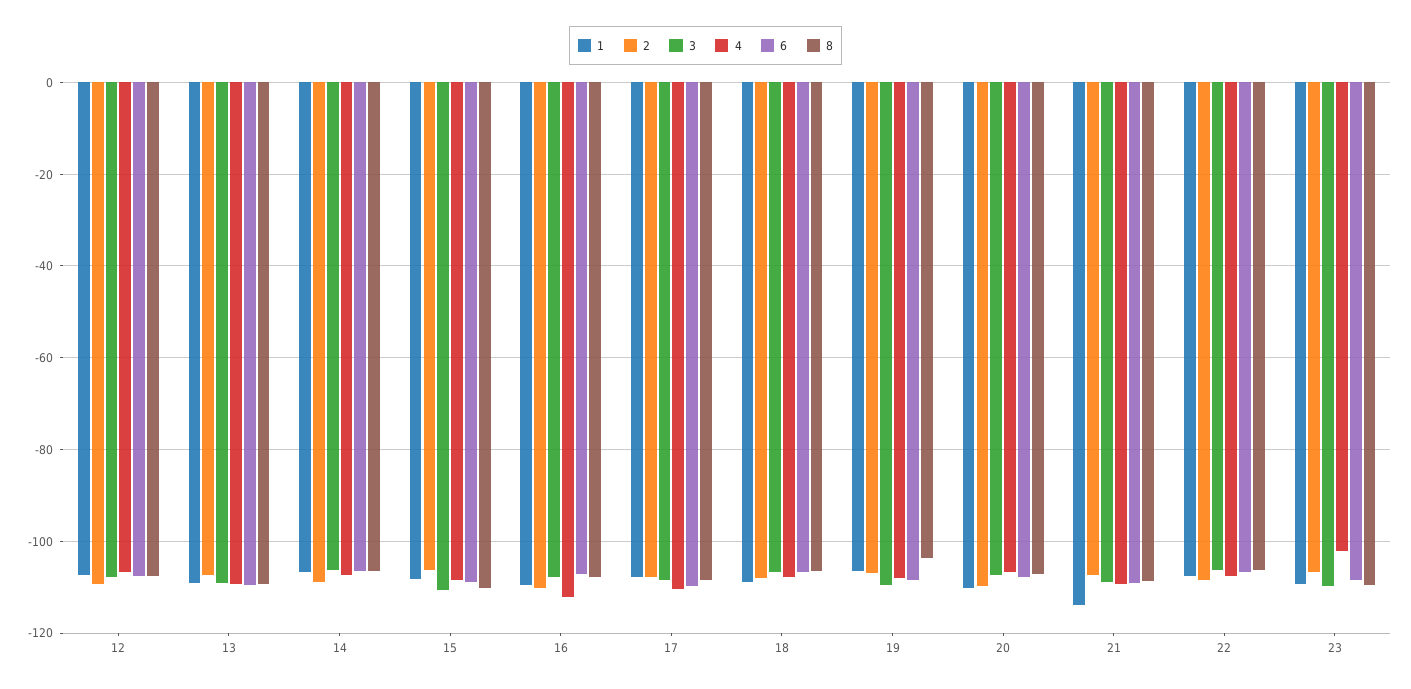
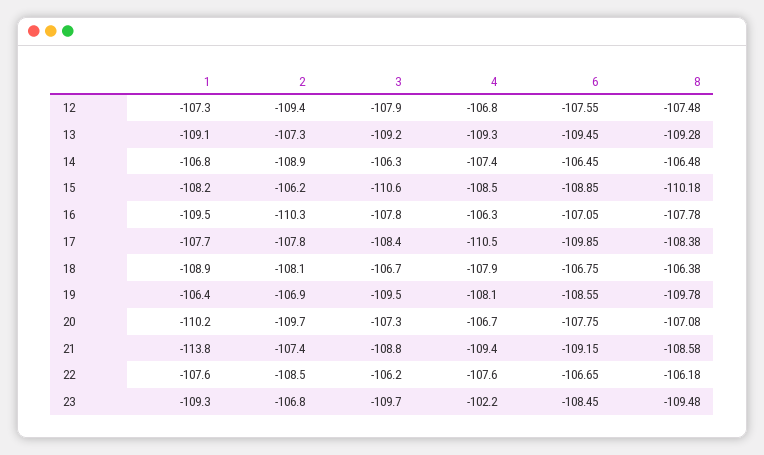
4, 16: -112 -> -106.3
8, 19: -104 -> -109.78

